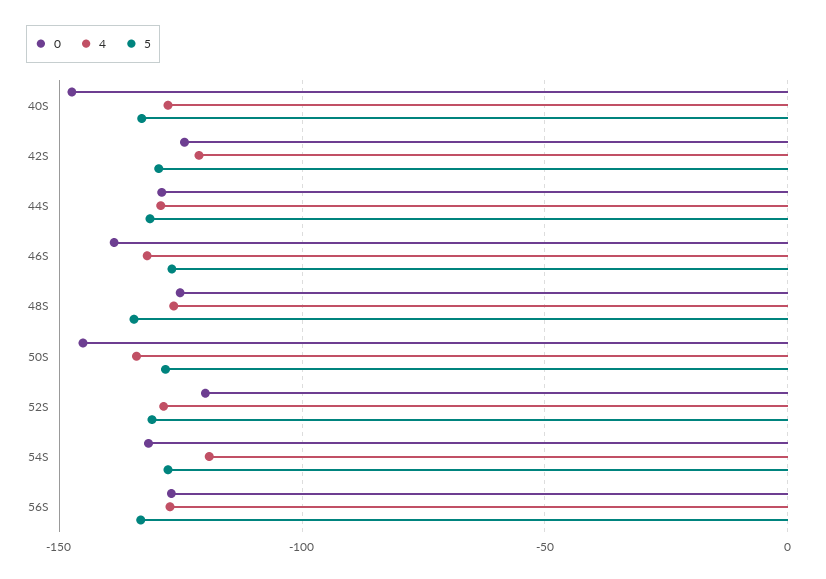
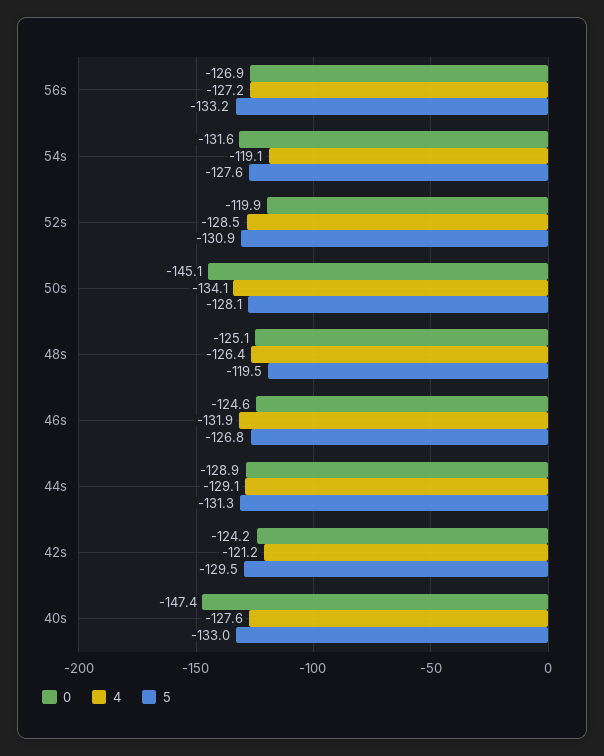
0, 46S: -140 -> -124.6
5, 48S: -135 -> -119.5

